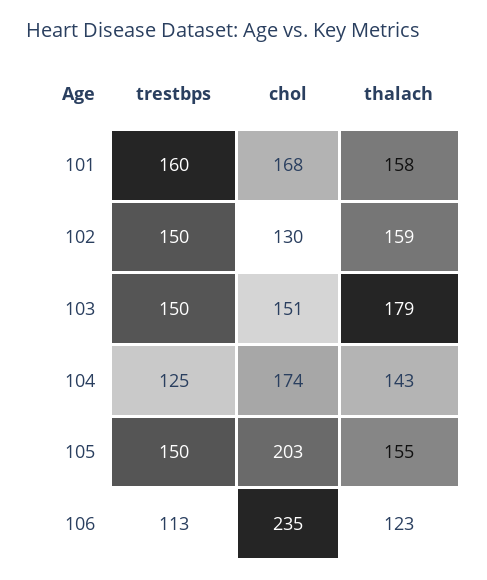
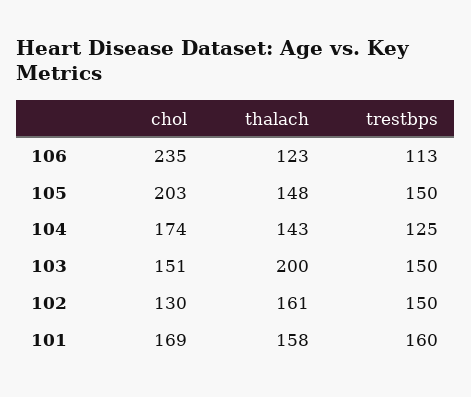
chol, 101: 168 -> 169
thalach, 102: 159 -> 161
thalach, 103: 179 -> 200
thalach, 105: 155 -> 148

